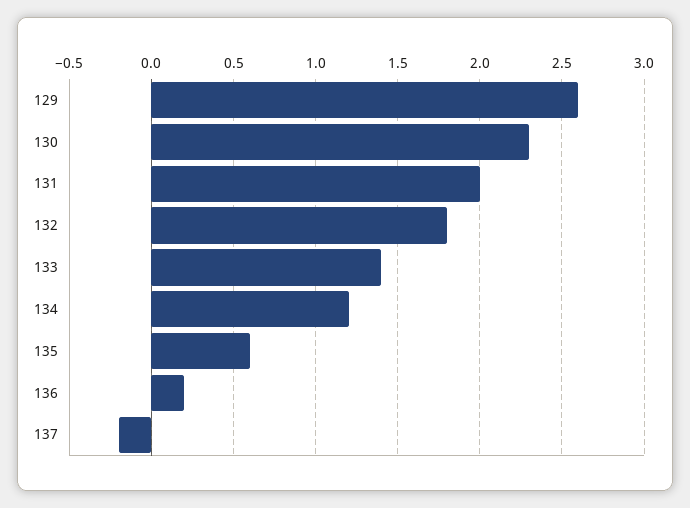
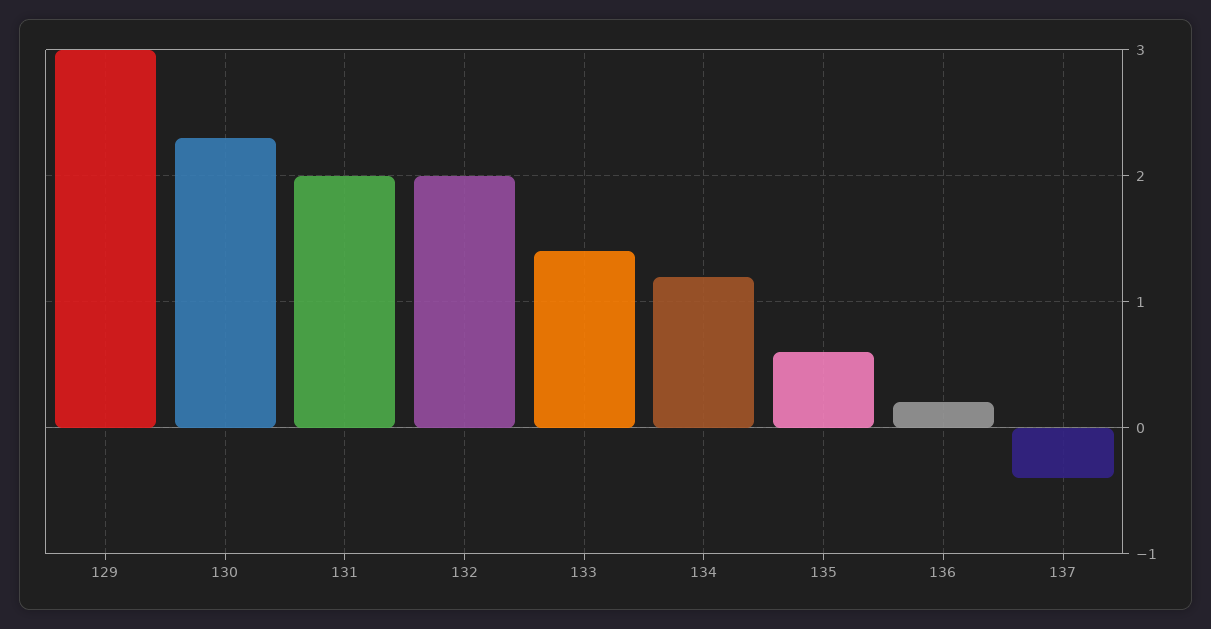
129: 2.6 -> 3
132: 1.8 -> 2
137: -0.2 -> -0.4

